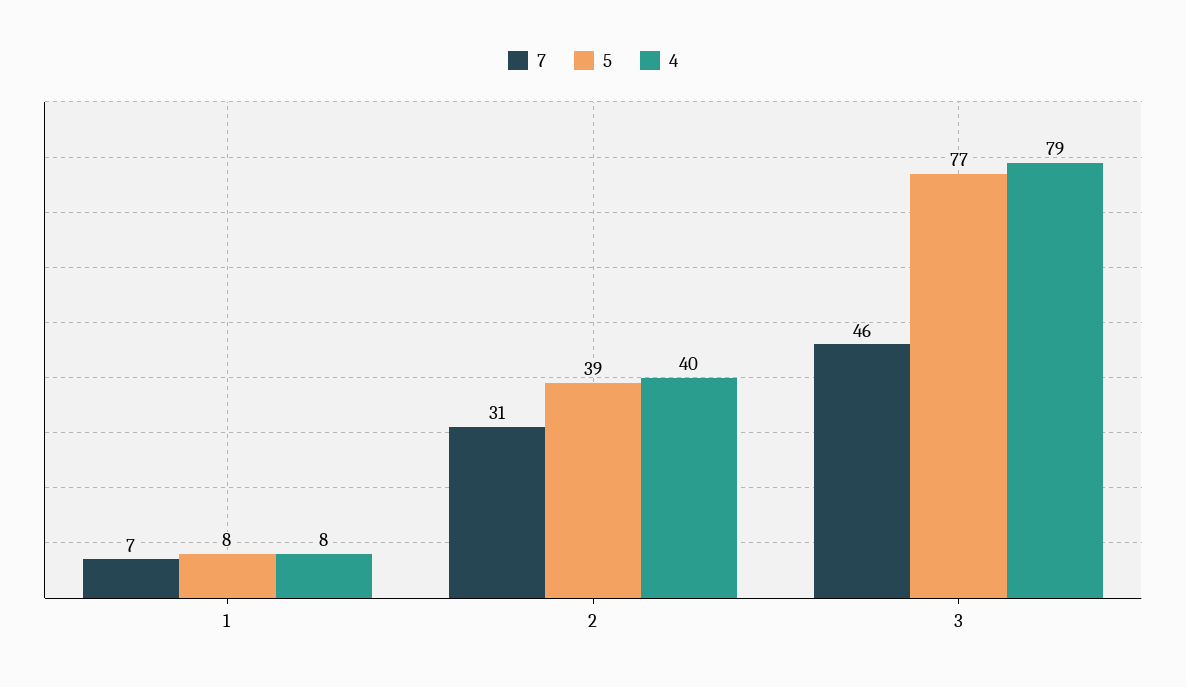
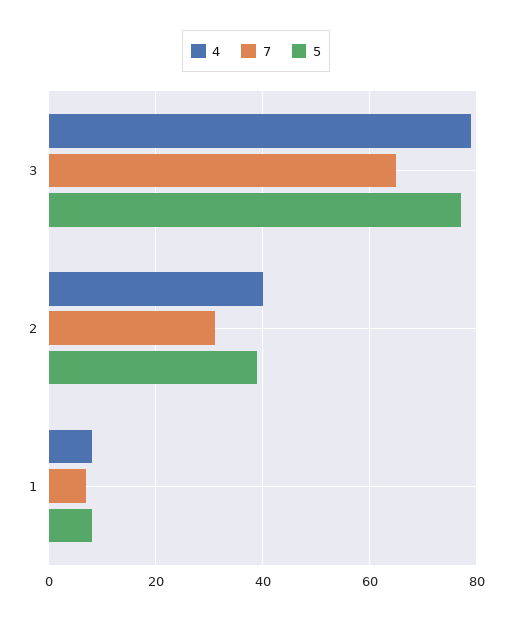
7, 3: 46 -> 65

